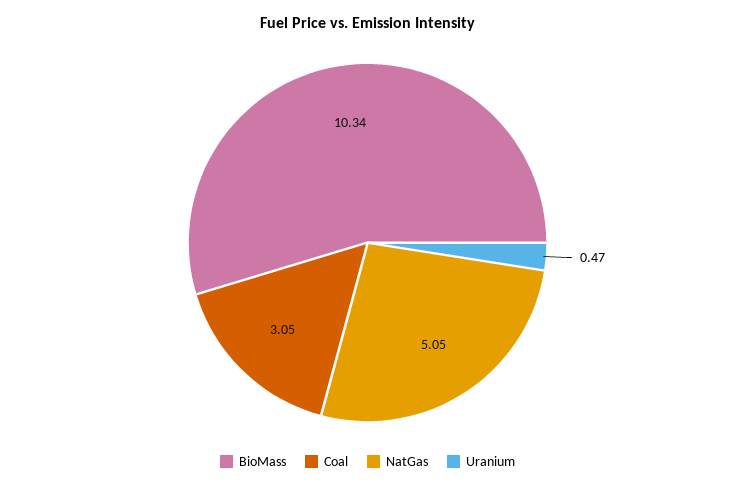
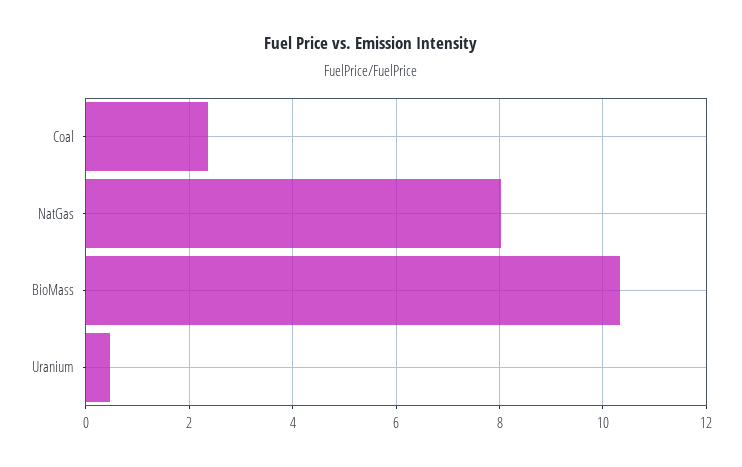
Coal: 3.05 -> 2.4
NatGas: 5.05 -> 8

